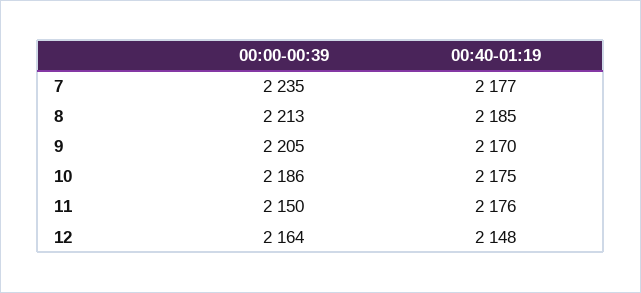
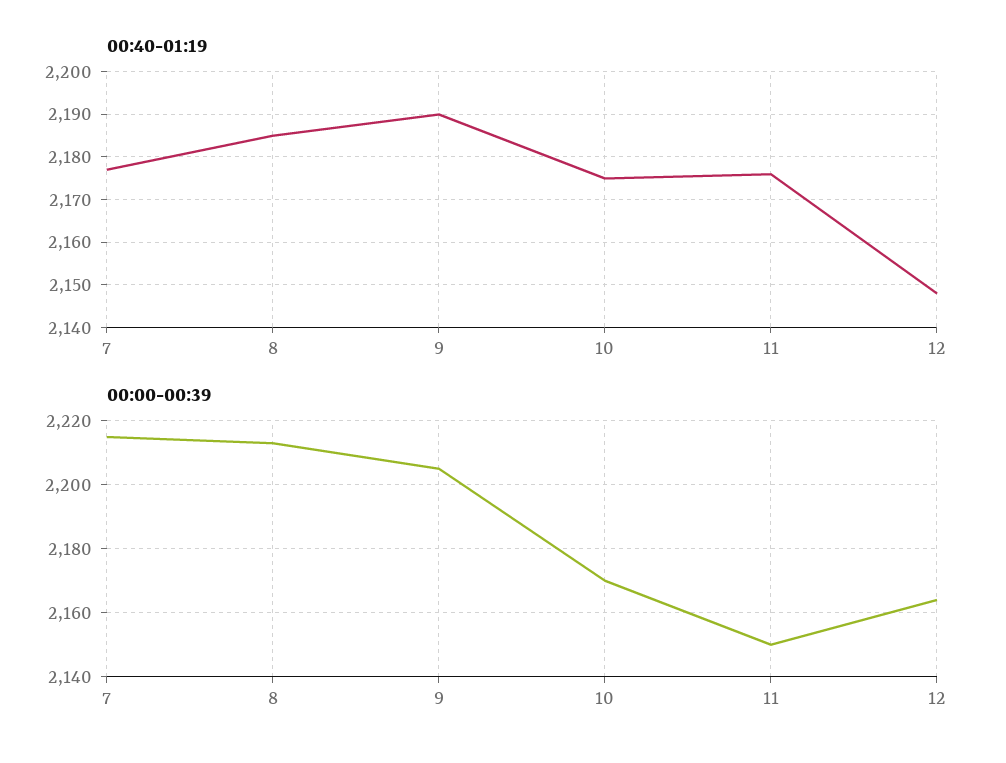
00:00-00:39, 7: 2235 -> 2215
00:40-01:19, 9: 2170 -> 2190
00:00-00:39, 10: 2186 -> 2170

